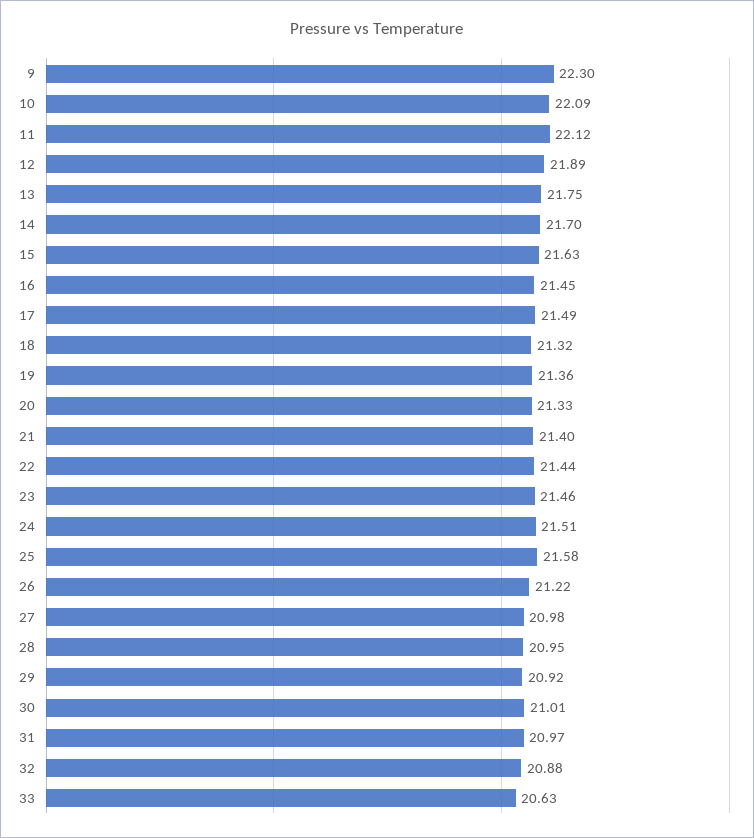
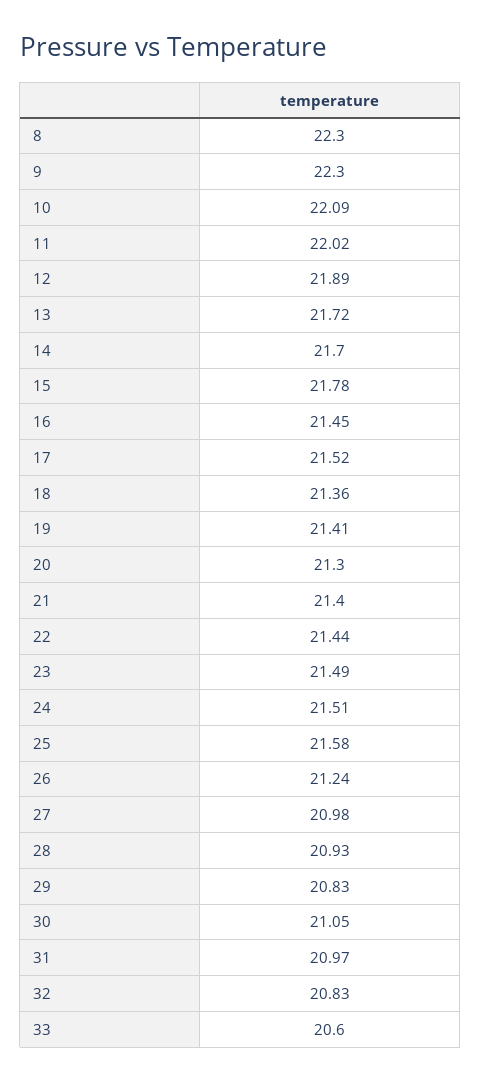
11: 22.12 -> 22.02
13: 21.75 -> 21.72
15: 21.63 -> 21.78
17: 21.49 -> 21.52
18: 21.32 -> 21.36
19: 21.36 -> 21.41
20: 21.33 -> 21.3
23: 21.46 -> 21.49
26: 21.22 -> 21.24
28: 20.95 -> 20.93
29: 20.92 -> 20.83
30: 21.01 -> 21.05
32: 20.88 -> 20.83
33: 20.63 -> 20.6
8: none -> 22.3

